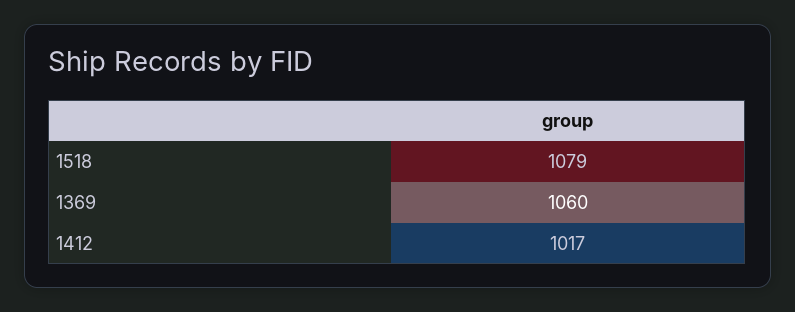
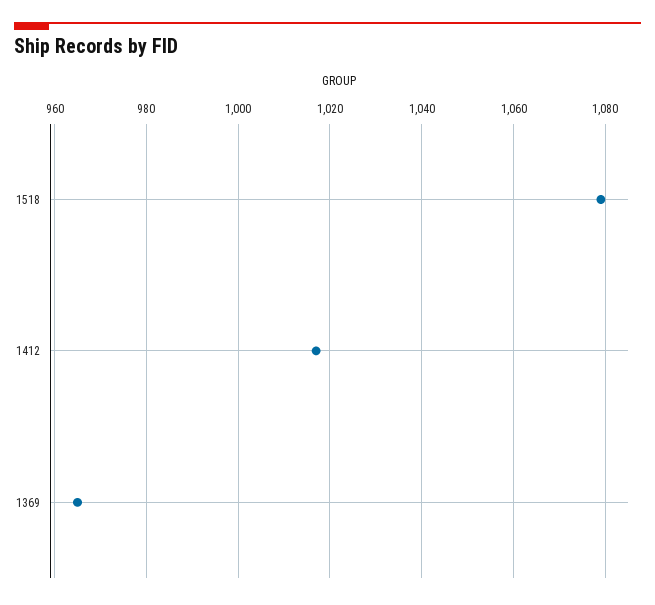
1369: 1060 -> 965

